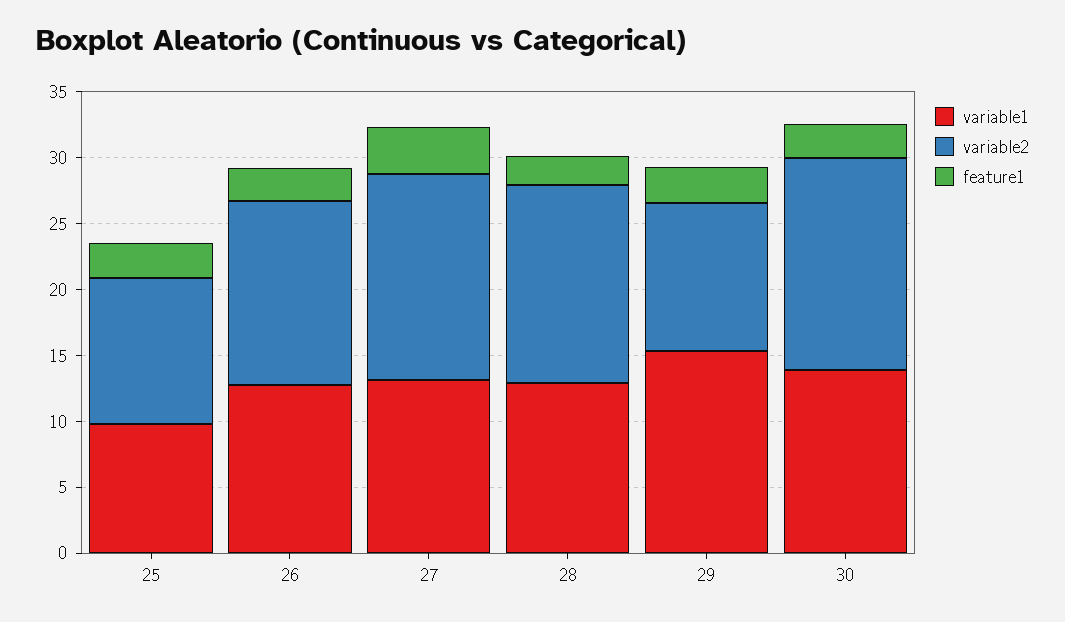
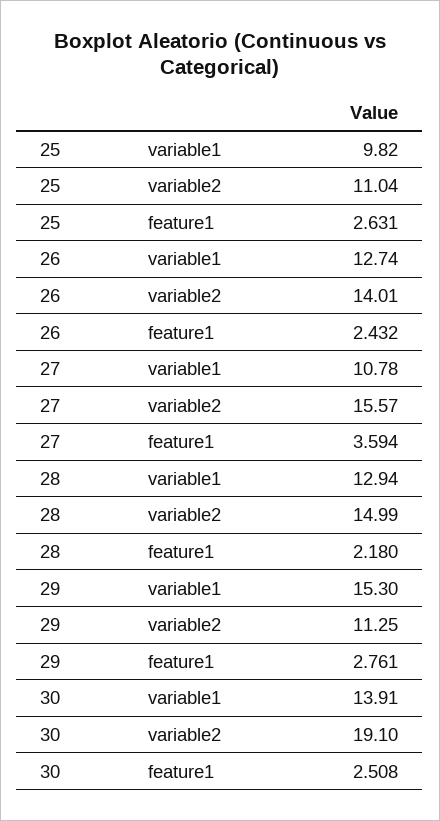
variable1, 27: 13 -> 10.78
variable2, 30: 16 -> 19.1

